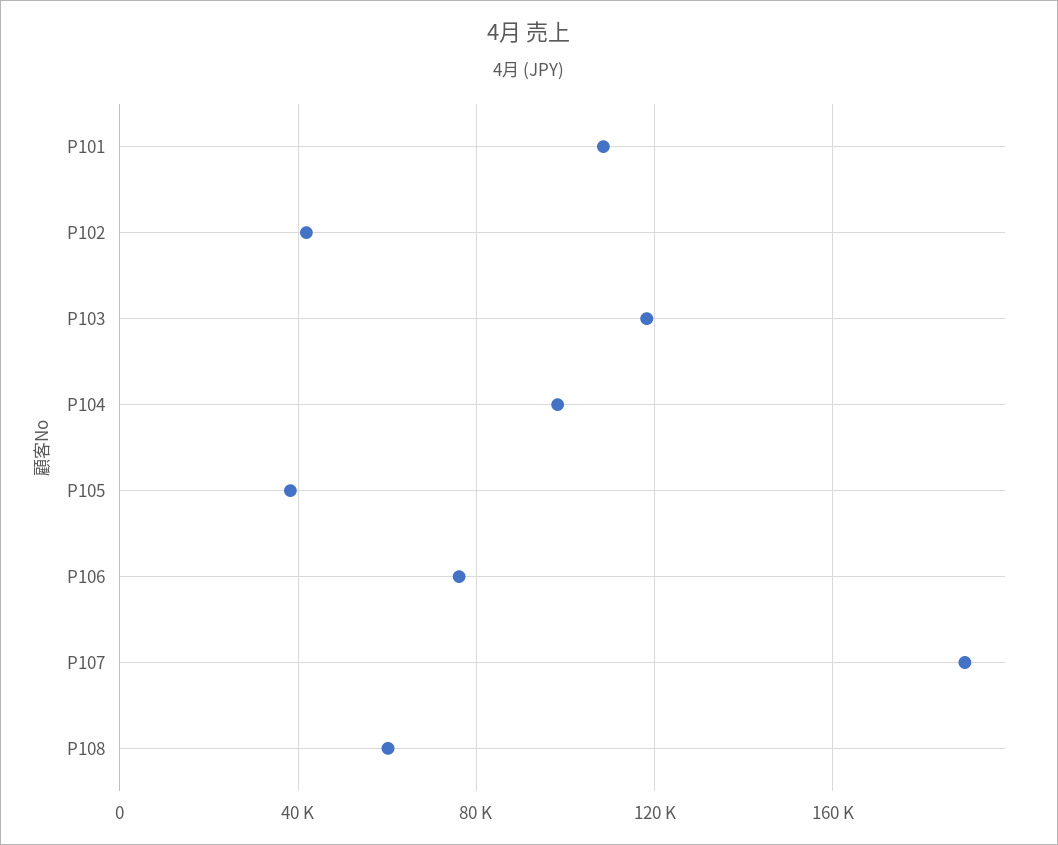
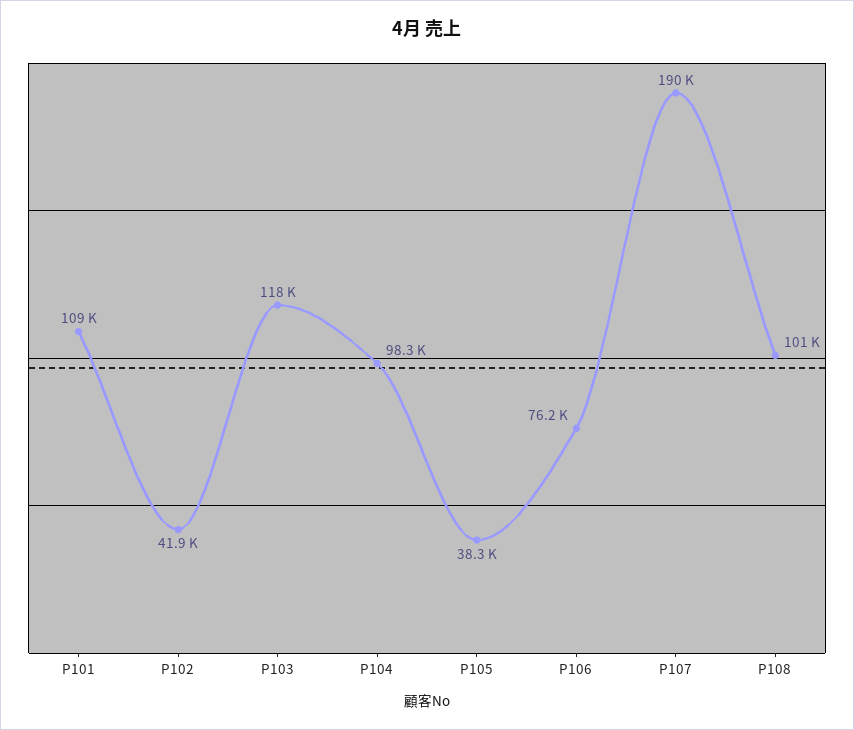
P108: 60000 -> 101000

